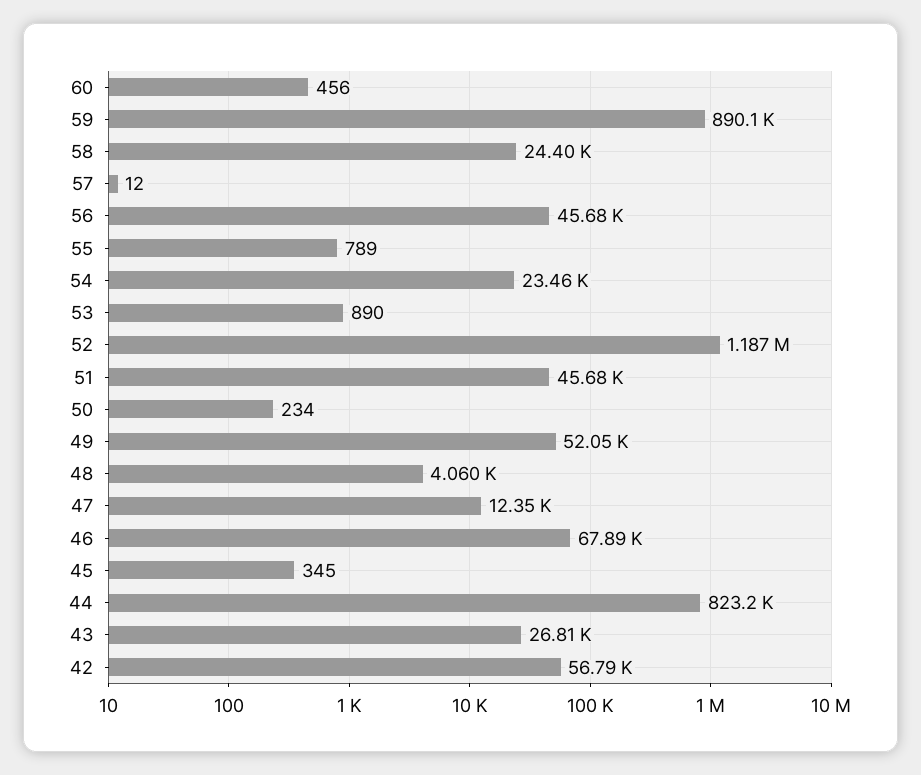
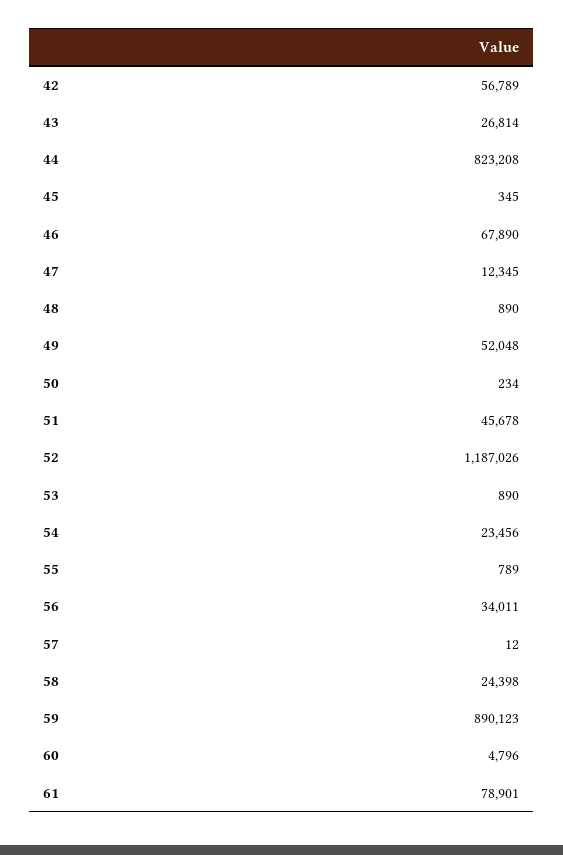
60: 456 -> 4796
56: 45680 -> 34011
48: 4060 -> 890
61: none -> 78901

